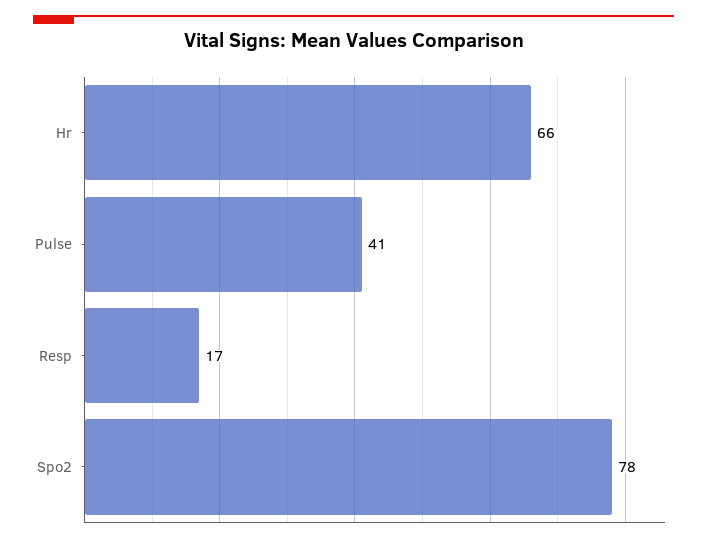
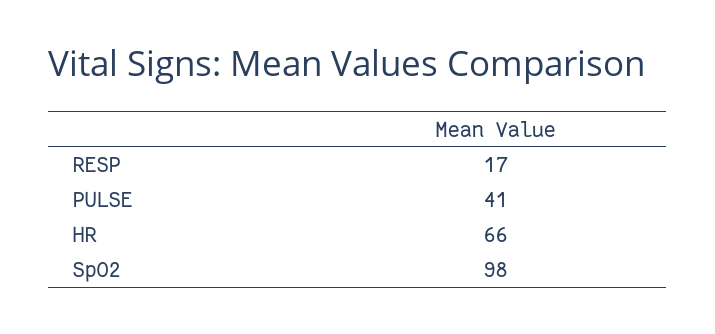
Spo2: 78 -> 98

